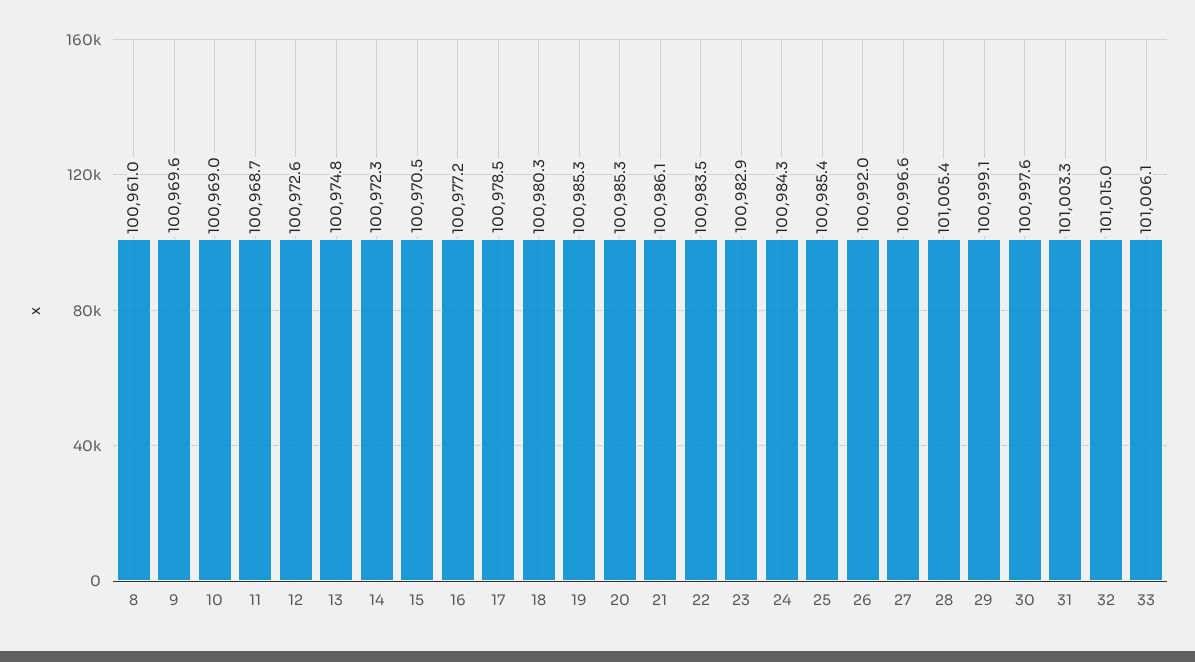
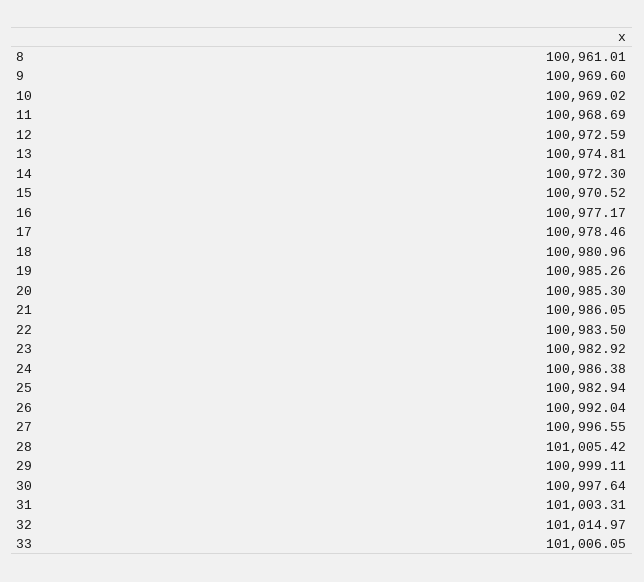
18: 100980.3 -> 100980.96
24: 100984.3 -> 100986.38
25: 100985.4 -> 100982.94

